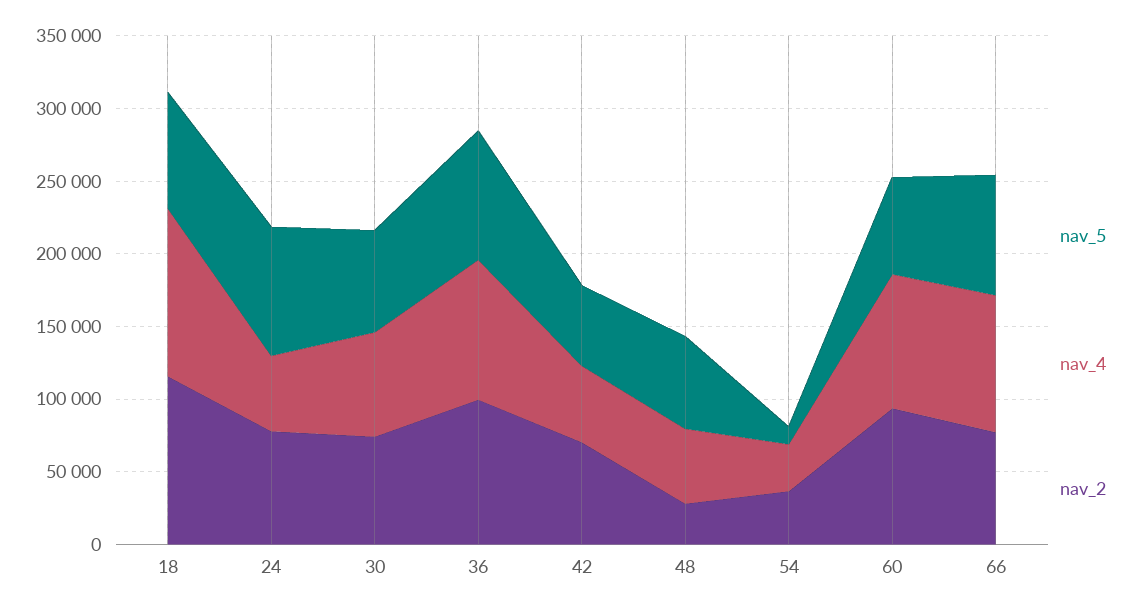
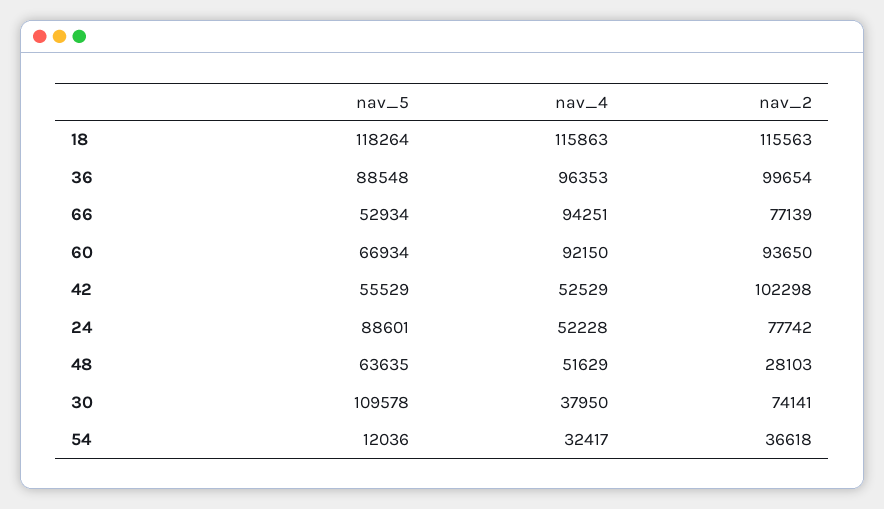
nav_5, 18: 80000 -> 118264
nav_5, 30: 70000 -> 109578
nav_4, 30: 70000 -> 37950
nav_2, 42: 70000 -> 102298
nav_5, 66: 80000 -> 52934

